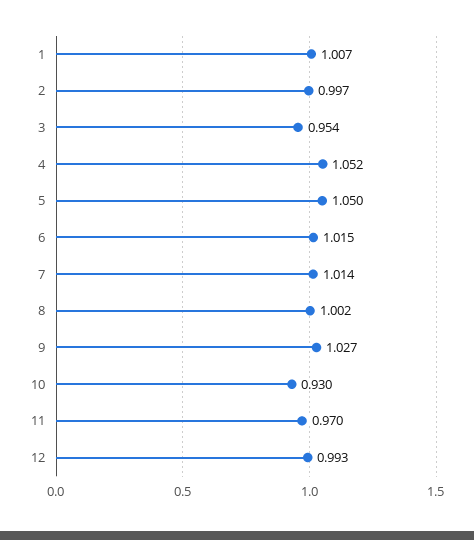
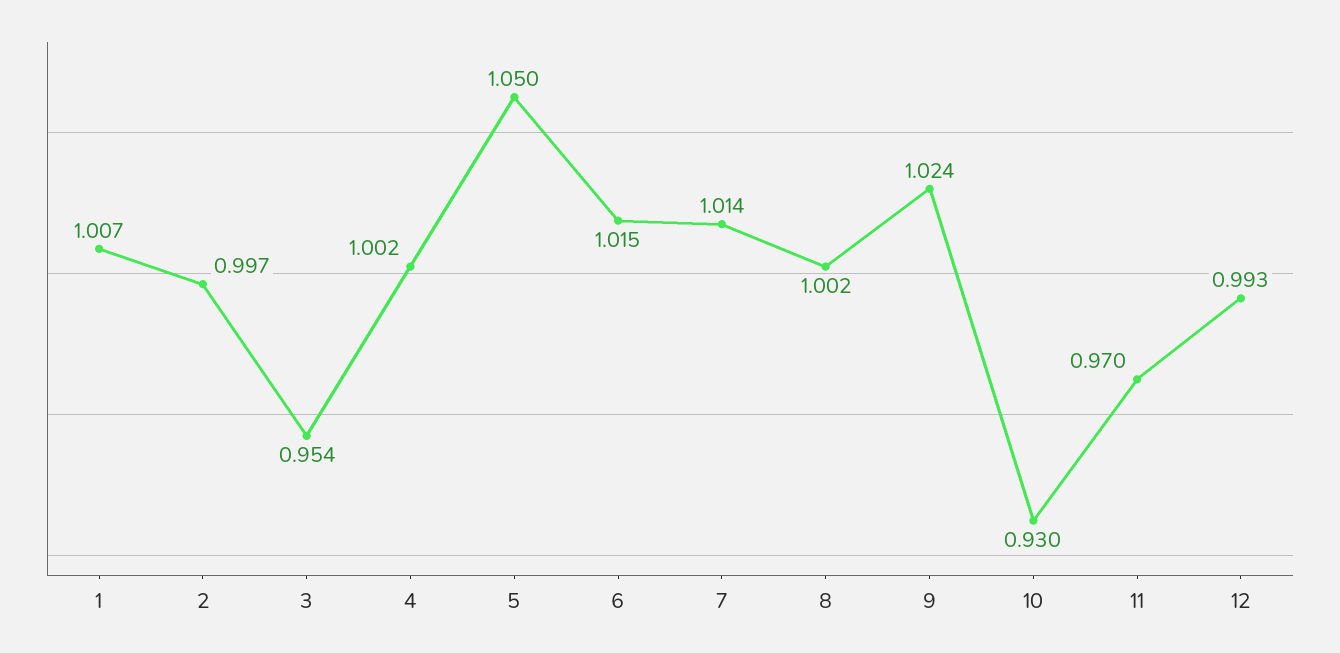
4: 1.052 -> 1.002
9: 1.027 -> 1.024

